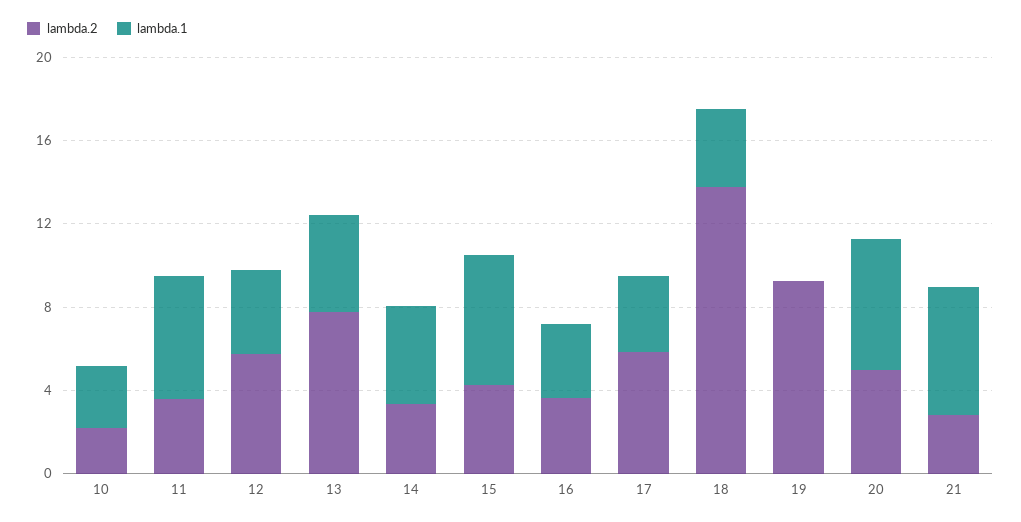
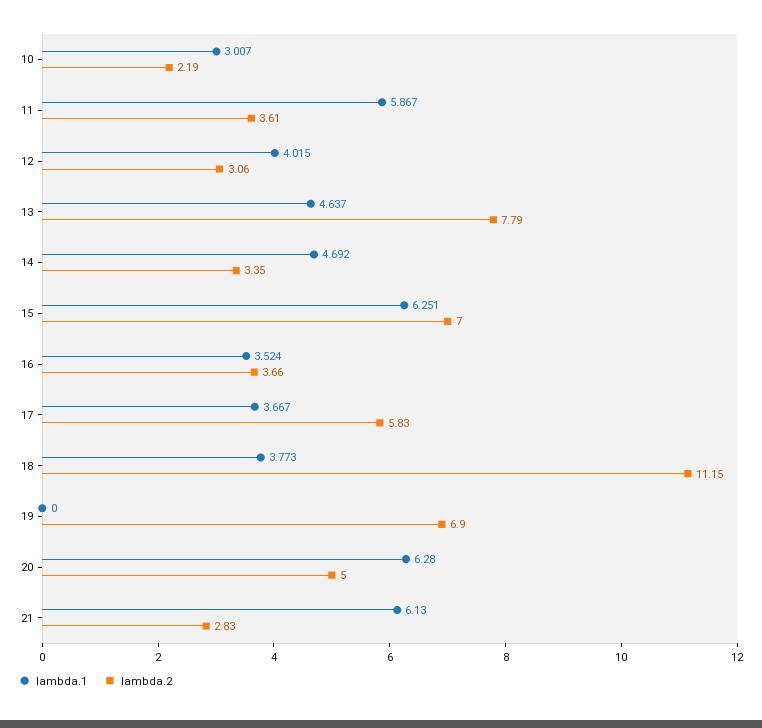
lambda.2, 12: 6 -> 3.06
lambda.2, 15: 4 -> 7
lambda.2, 18: 14 -> 11.15
lambda.2, 19: 9 -> 6.9

